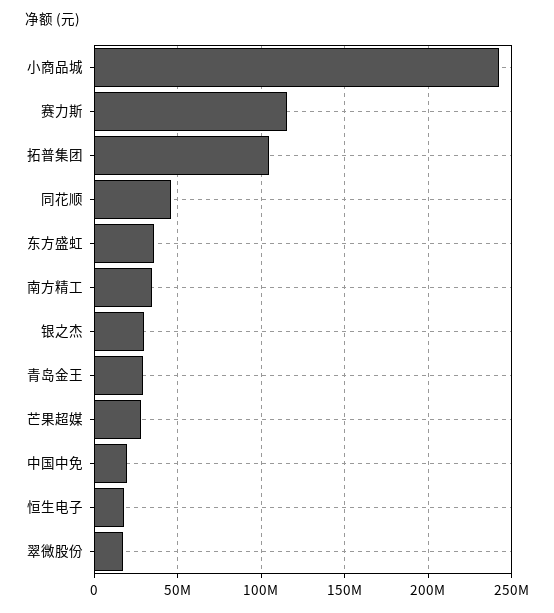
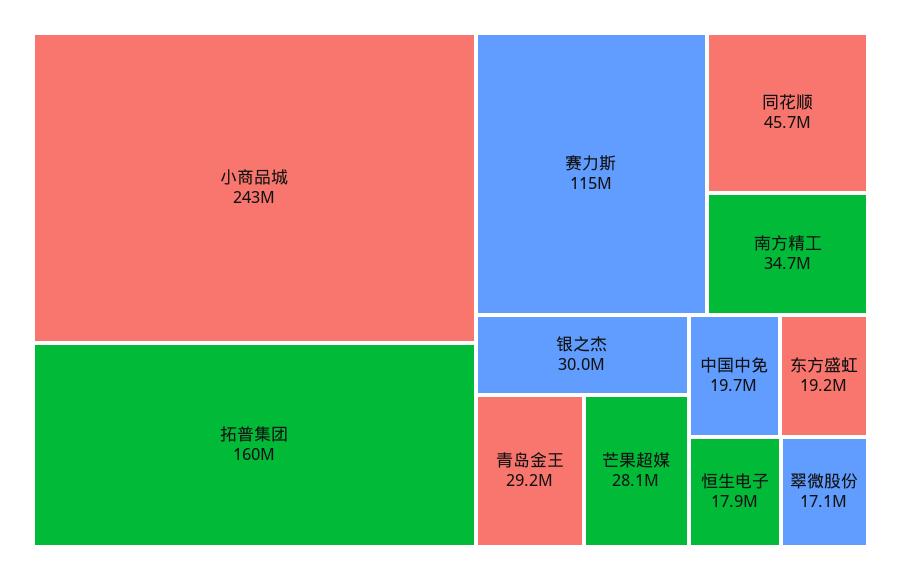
拓普集团: 105000000 -> 160000000
东方盛虹: 35000000 -> 19200000

